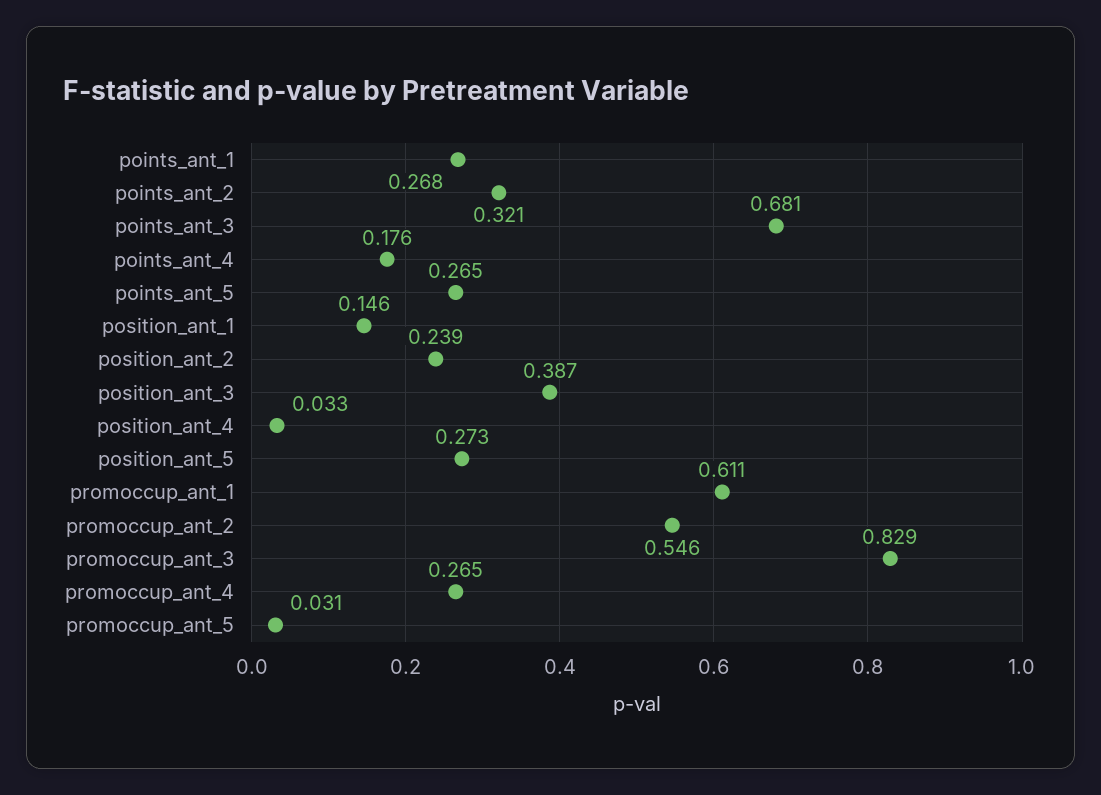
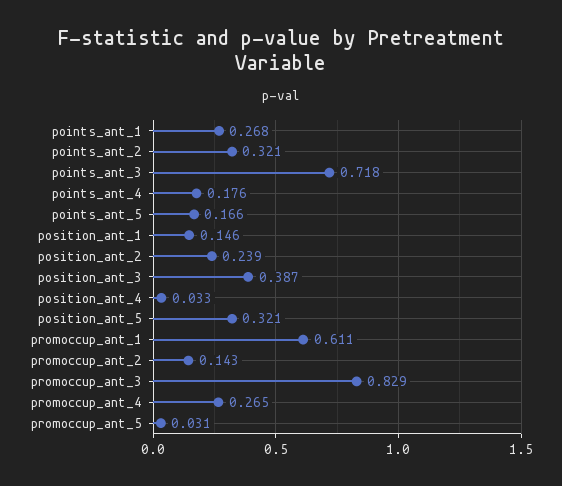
points_ant_3: 0.681 -> 0.718
points_ant_5: 0.265 -> 0.166
position_ant_5: 0.273 -> 0.321
promoccup_ant_2: 0.546 -> 0.143

